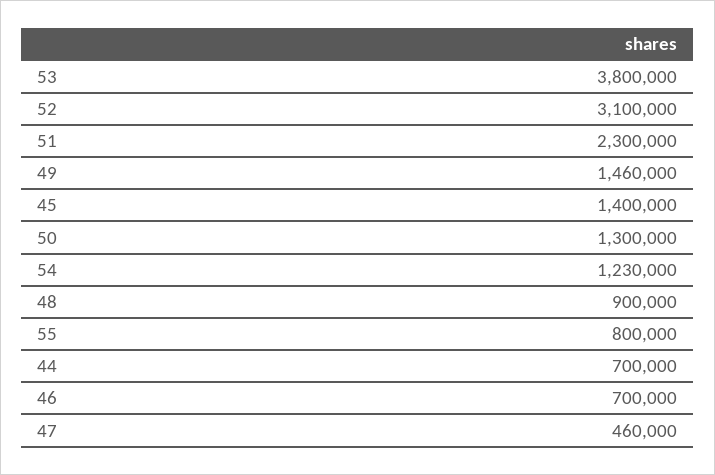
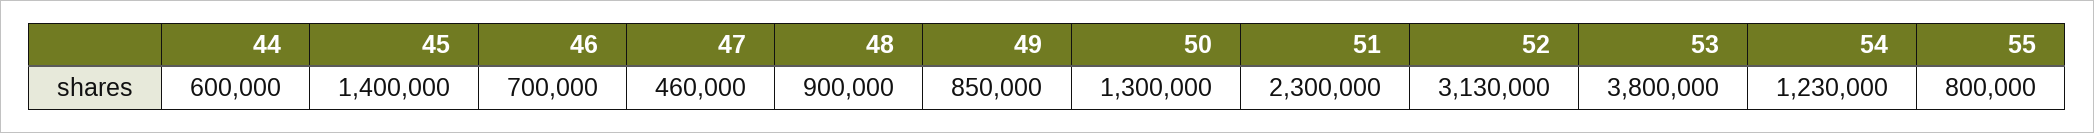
52: 3100000 -> 3130000
49: 1460000 -> 850000
44: 700000 -> 600000

